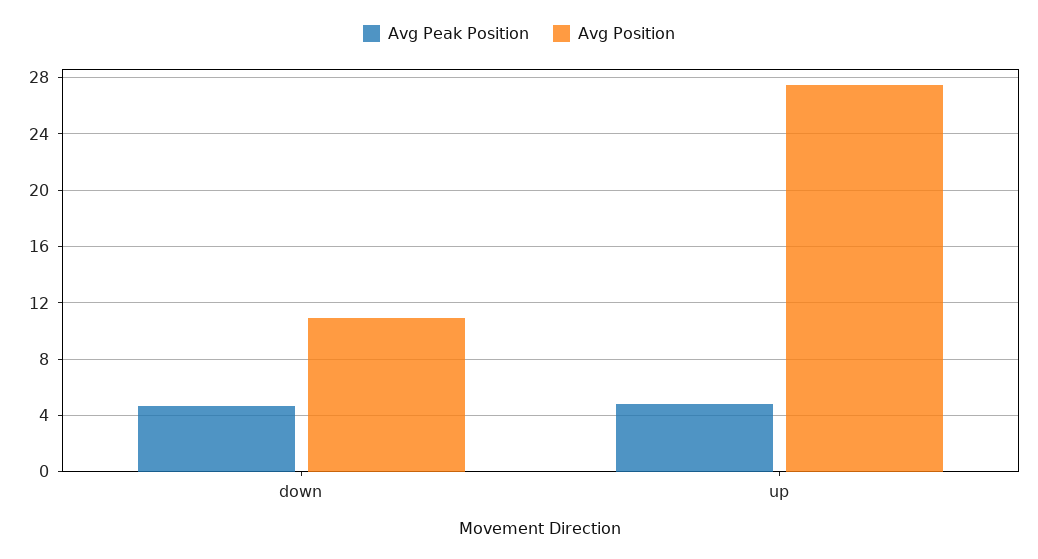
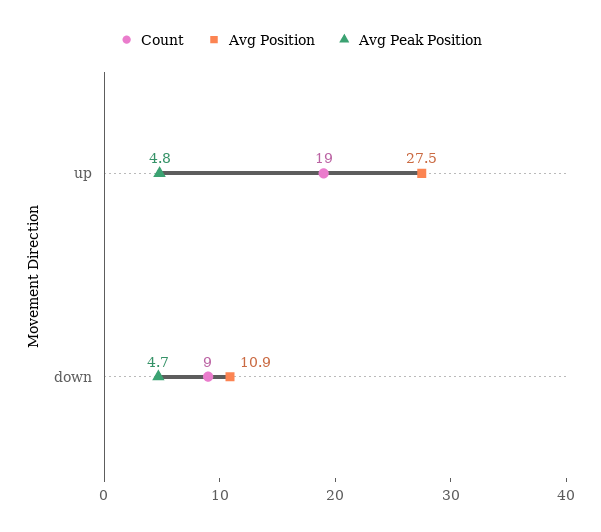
Count, up: none -> 19
Count, down: none -> 9

